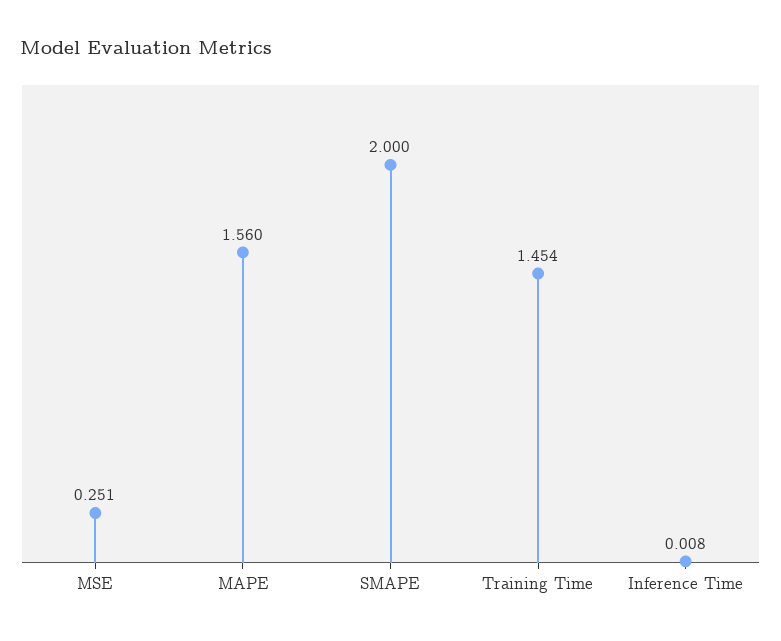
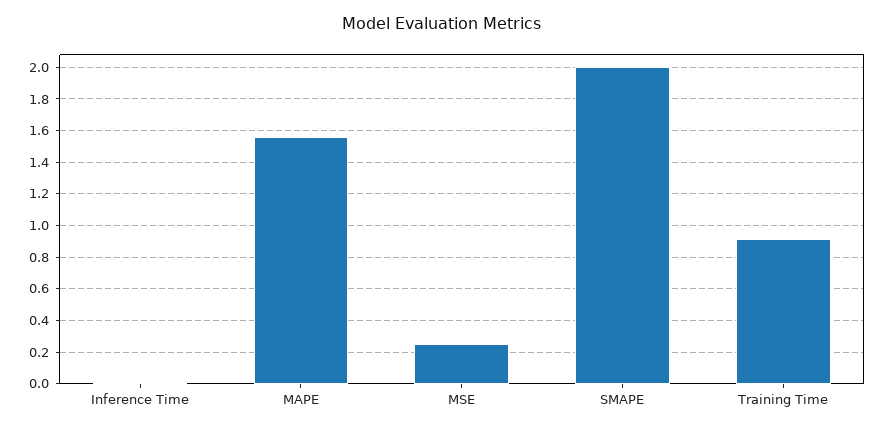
Training Time: 1.454 -> 0.9

